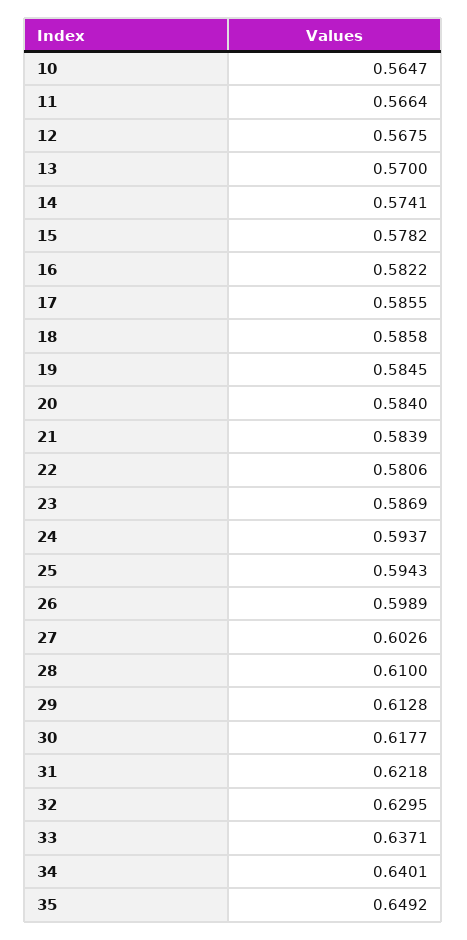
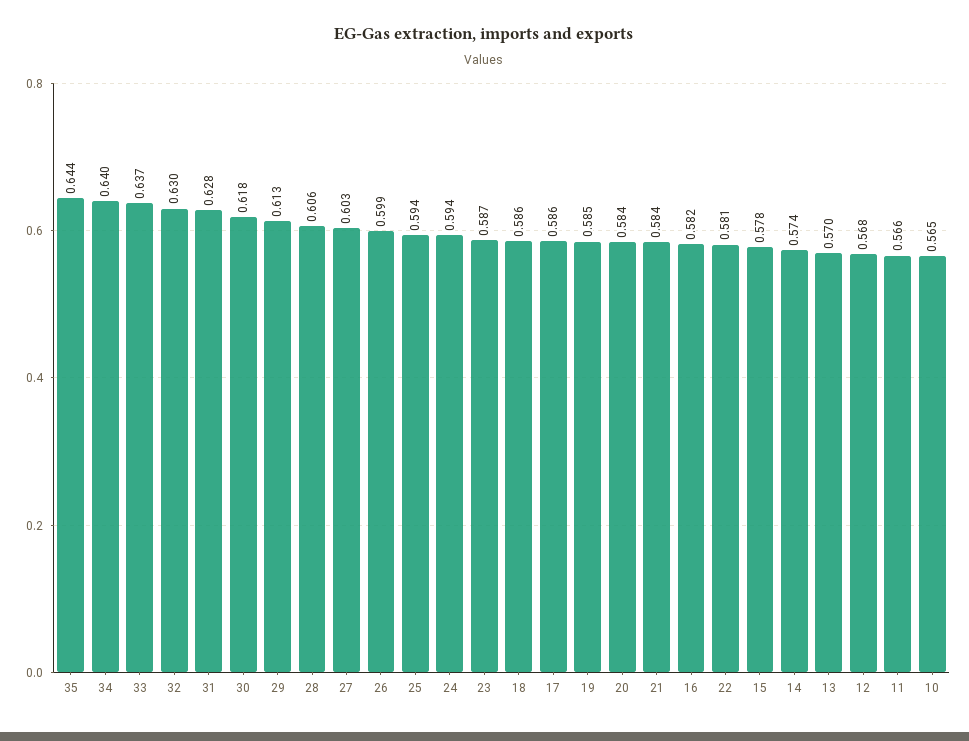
28: 0.61 -> 0.606
31: 0.6218 -> 0.628
35: 0.6492 -> 0.644

